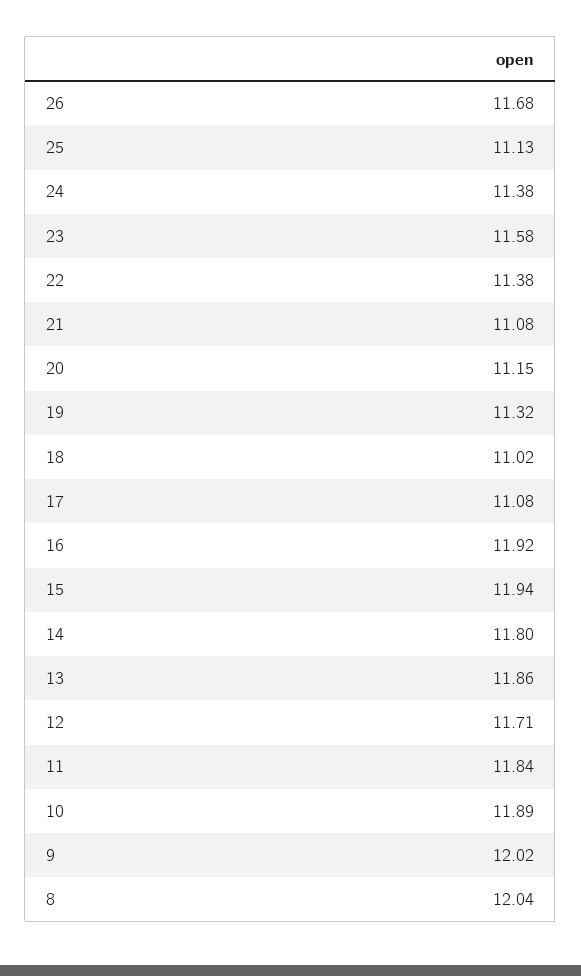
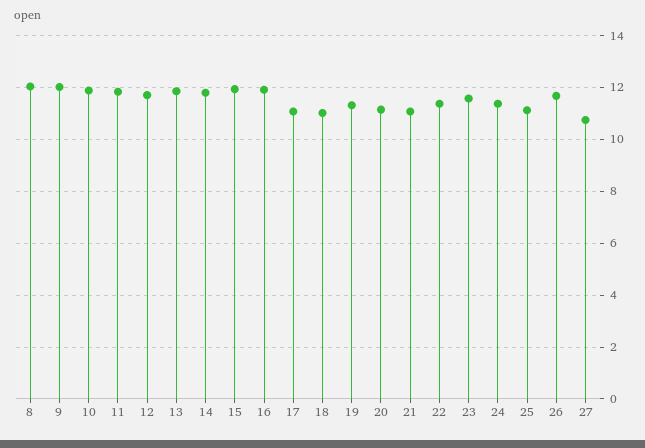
27: none -> 10.75

